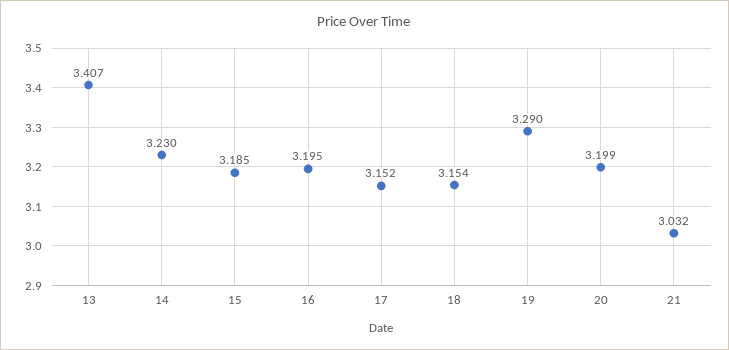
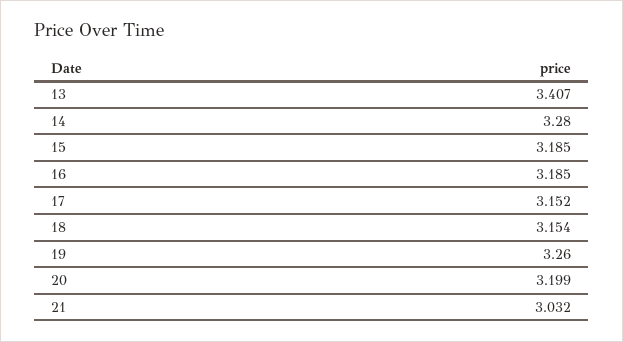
14: 3.23 -> 3.28
16: 3.195 -> 3.185
19: 3.29 -> 3.26

